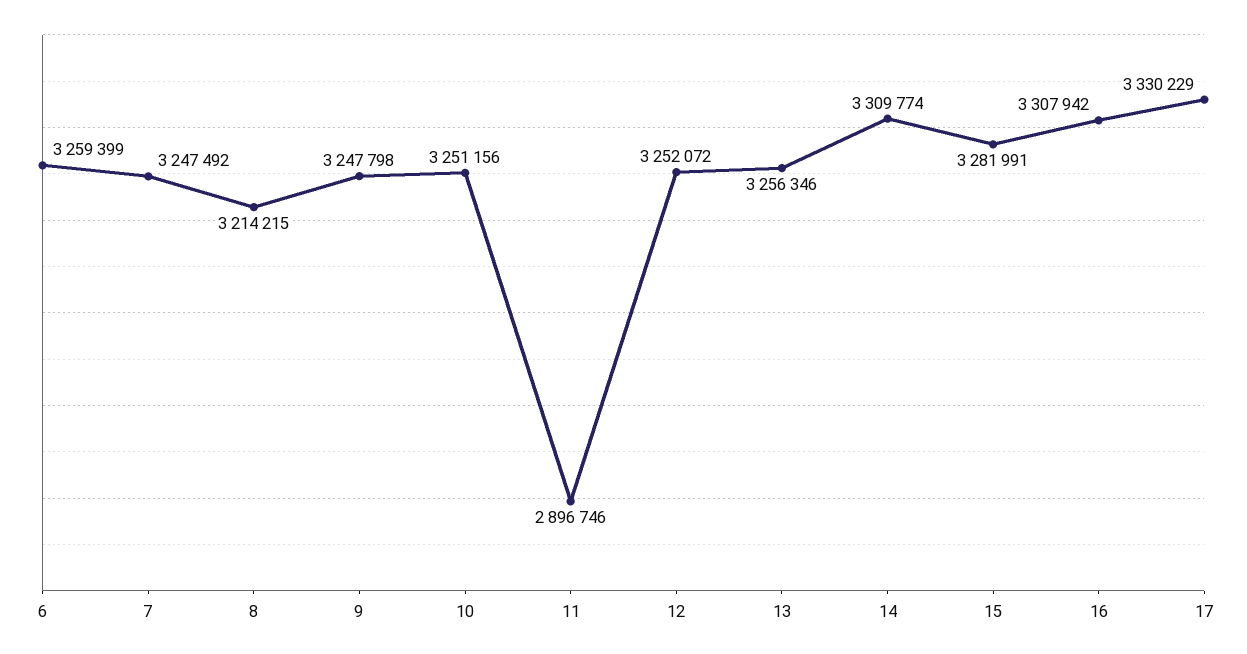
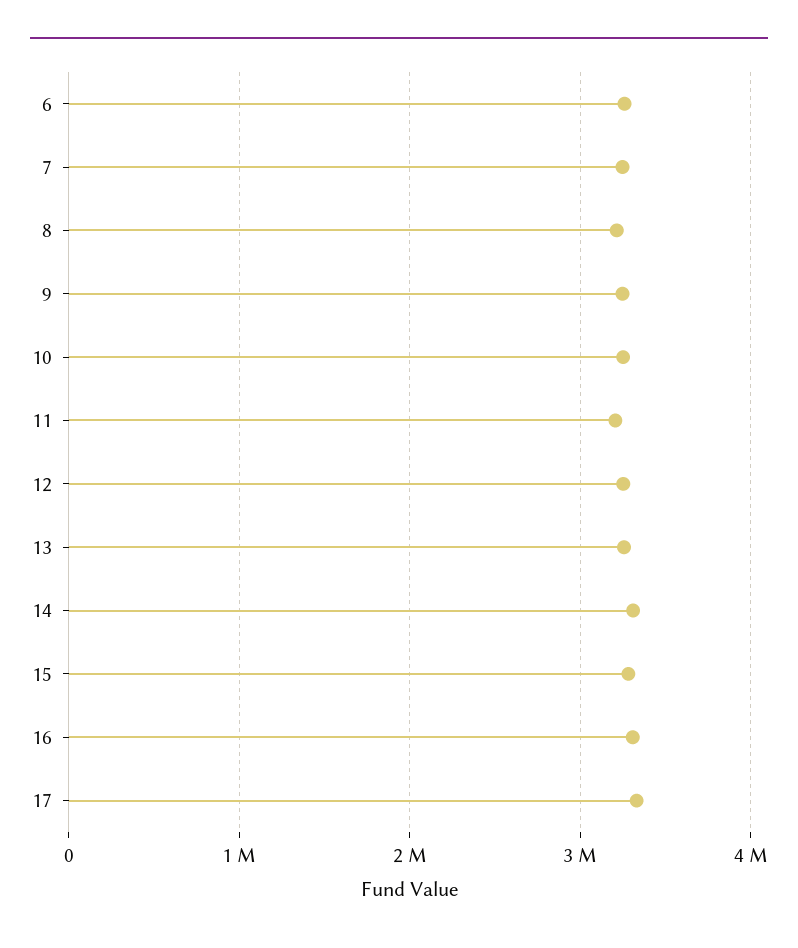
11: 2896746 -> 3200000

